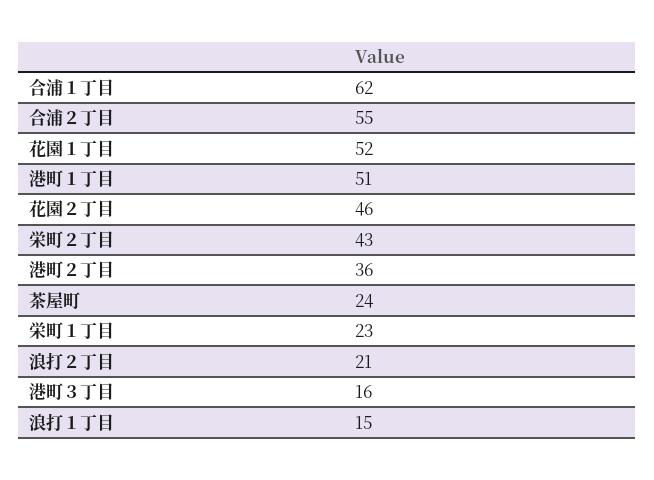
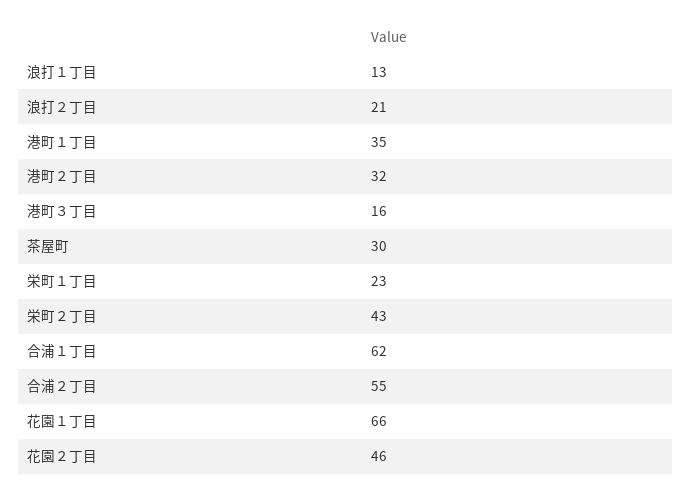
花園１丁目: 52 -> 66
港町１丁目: 51 -> 35
港町２丁目: 36 -> 32
茶屋町: 24 -> 30
浪打１丁目: 15 -> 13

